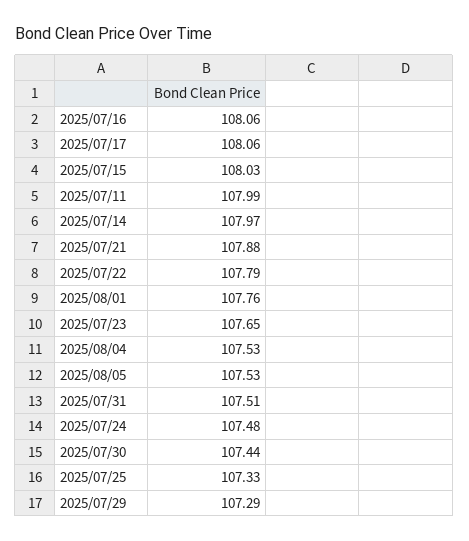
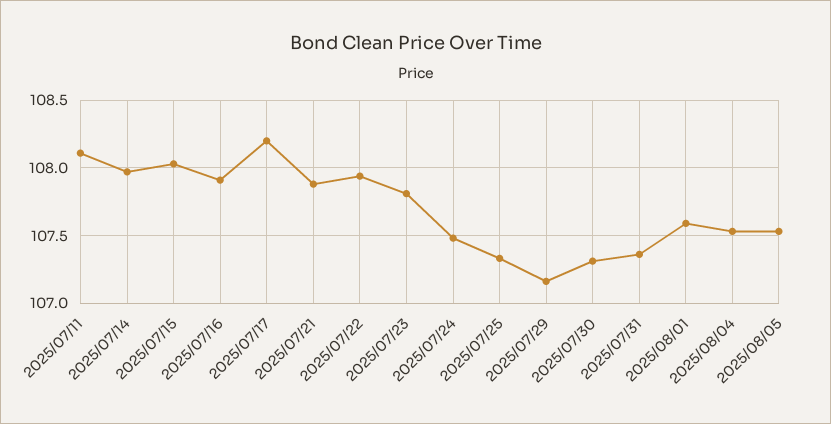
2025/07/16: 108.06 -> 107.9
2025/07/17: 108.06 -> 108.2
2025/07/11: 107.99 -> 108.1
2025/07/22: 107.79 -> 107.95
2025/08/01: 107.76 -> 107.6
2025/07/23: 107.65 -> 107.8
2025/07/31: 107.51 -> 107.35
2025/07/30: 107.44 -> 107.3
2025/07/29: 107.29 -> 107.15

